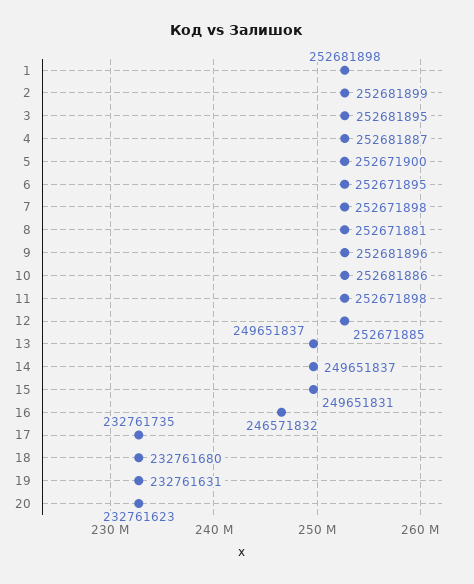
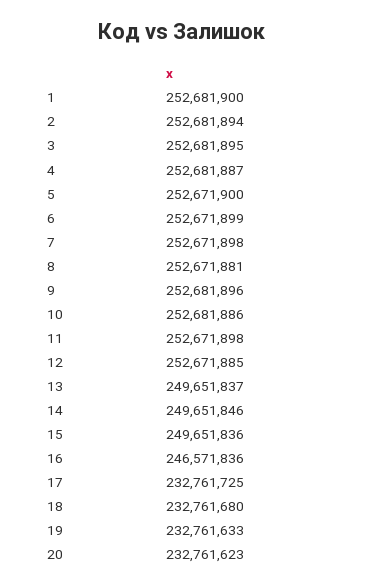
1: 252681898 -> 252681900
2: 252681899 -> 252681894
6: 252671895 -> 252671899
14: 249651837 -> 249651846
15: 249651831 -> 249651836
16: 246571832 -> 246571836
17: 232761735 -> 232761725
19: 232761631 -> 232761633

